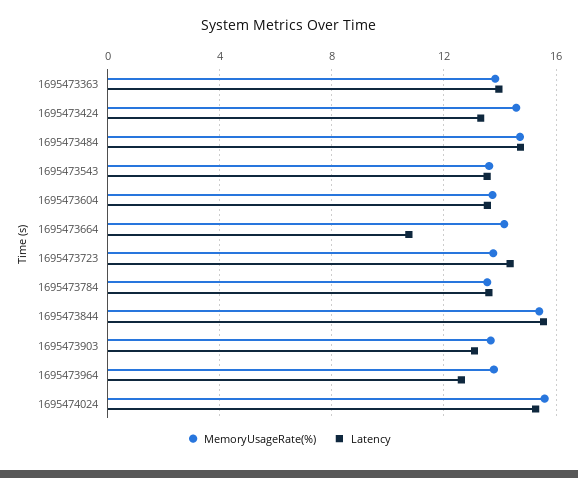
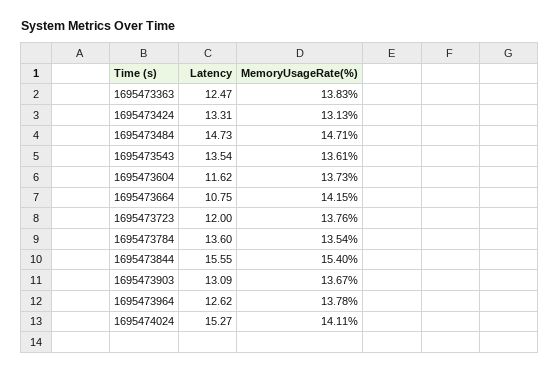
Latency, 1695473363: 14 -> 12.47
MemoryUsageRate(%), 1695473424: 14.5 -> 13.13
Latency, 1695473604: 13.5 -> 11.62
Latency, 1695473723: 14.5 -> 12
MemoryUsageRate(%), 1695474024: 15.5 -> 14.11

